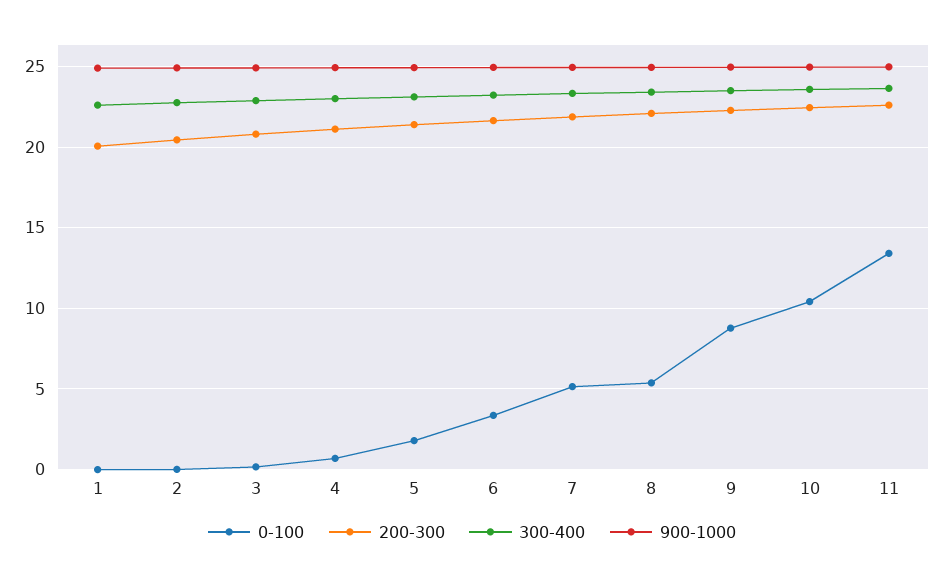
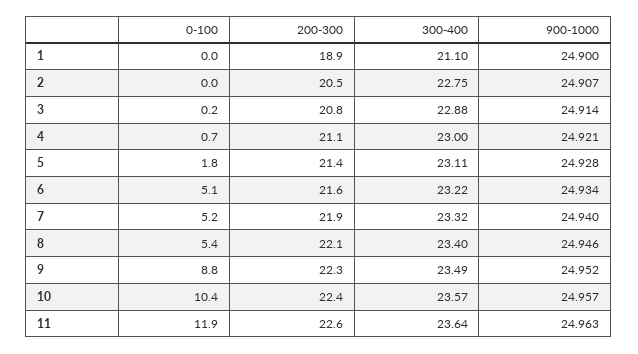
200-300, 1: 20 -> 18.9
300-400, 1: 22.5 -> 21.1
0-100, 6: 3.5 -> 5.1
0-100, 11: 13.5 -> 11.9

